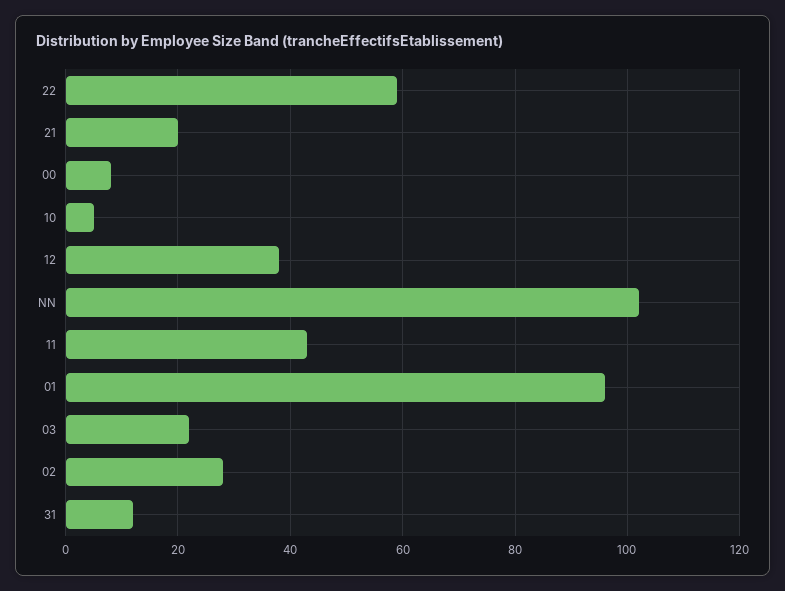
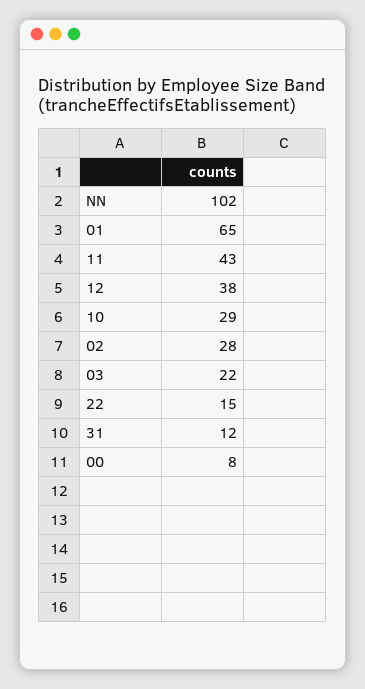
22: 60 -> 15
21: 20 -> none
10: 5 -> 29
01: 95 -> 65

